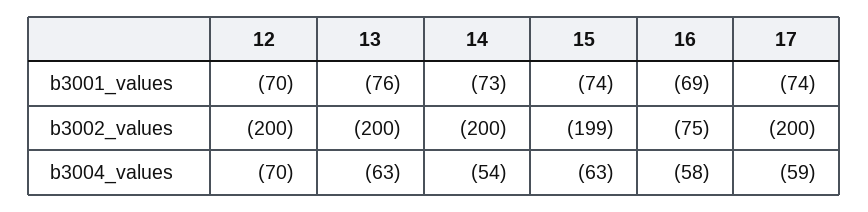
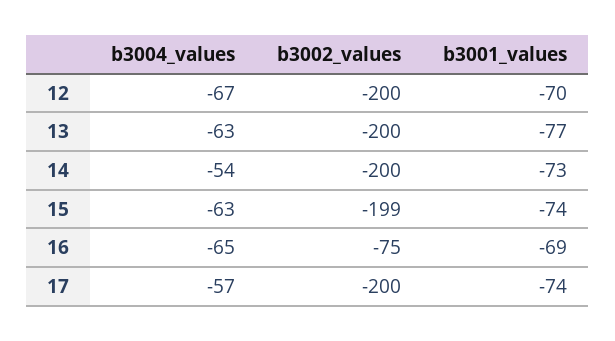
13, b3001_values: -76 -> -77
12, b3004_values: -70 -> -67
16, b3004_values: -58 -> -65
17, b3004_values: -59 -> -57

